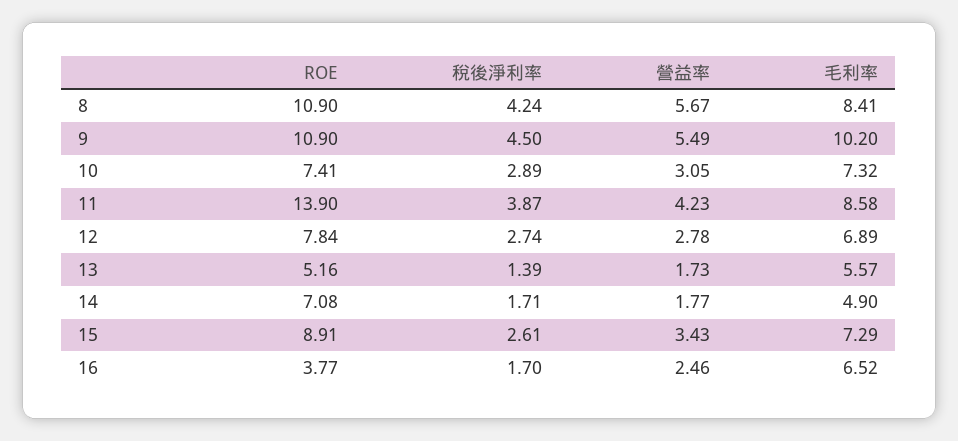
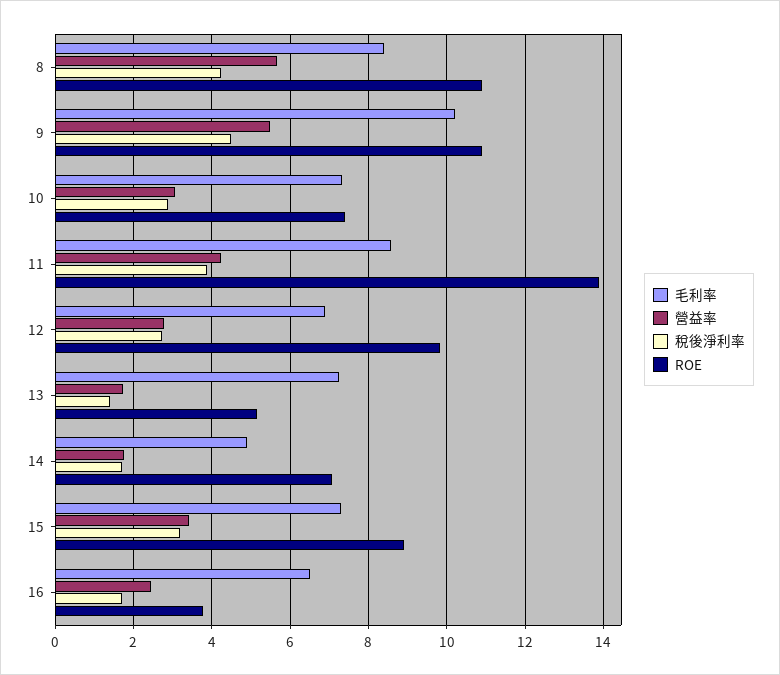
ROE, 12: 7.84 -> 9.8
毛利率, 13: 5.57 -> 7.2
稅後淨利率, 15: 2.61 -> 3.2

